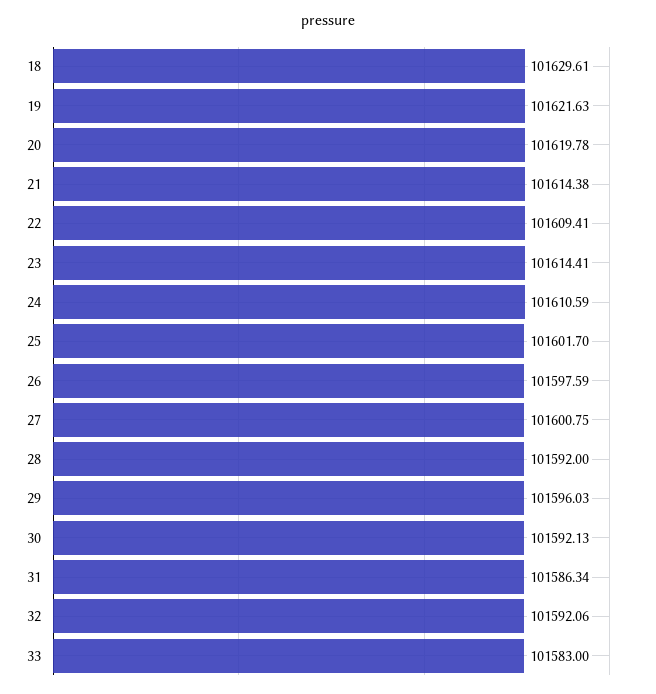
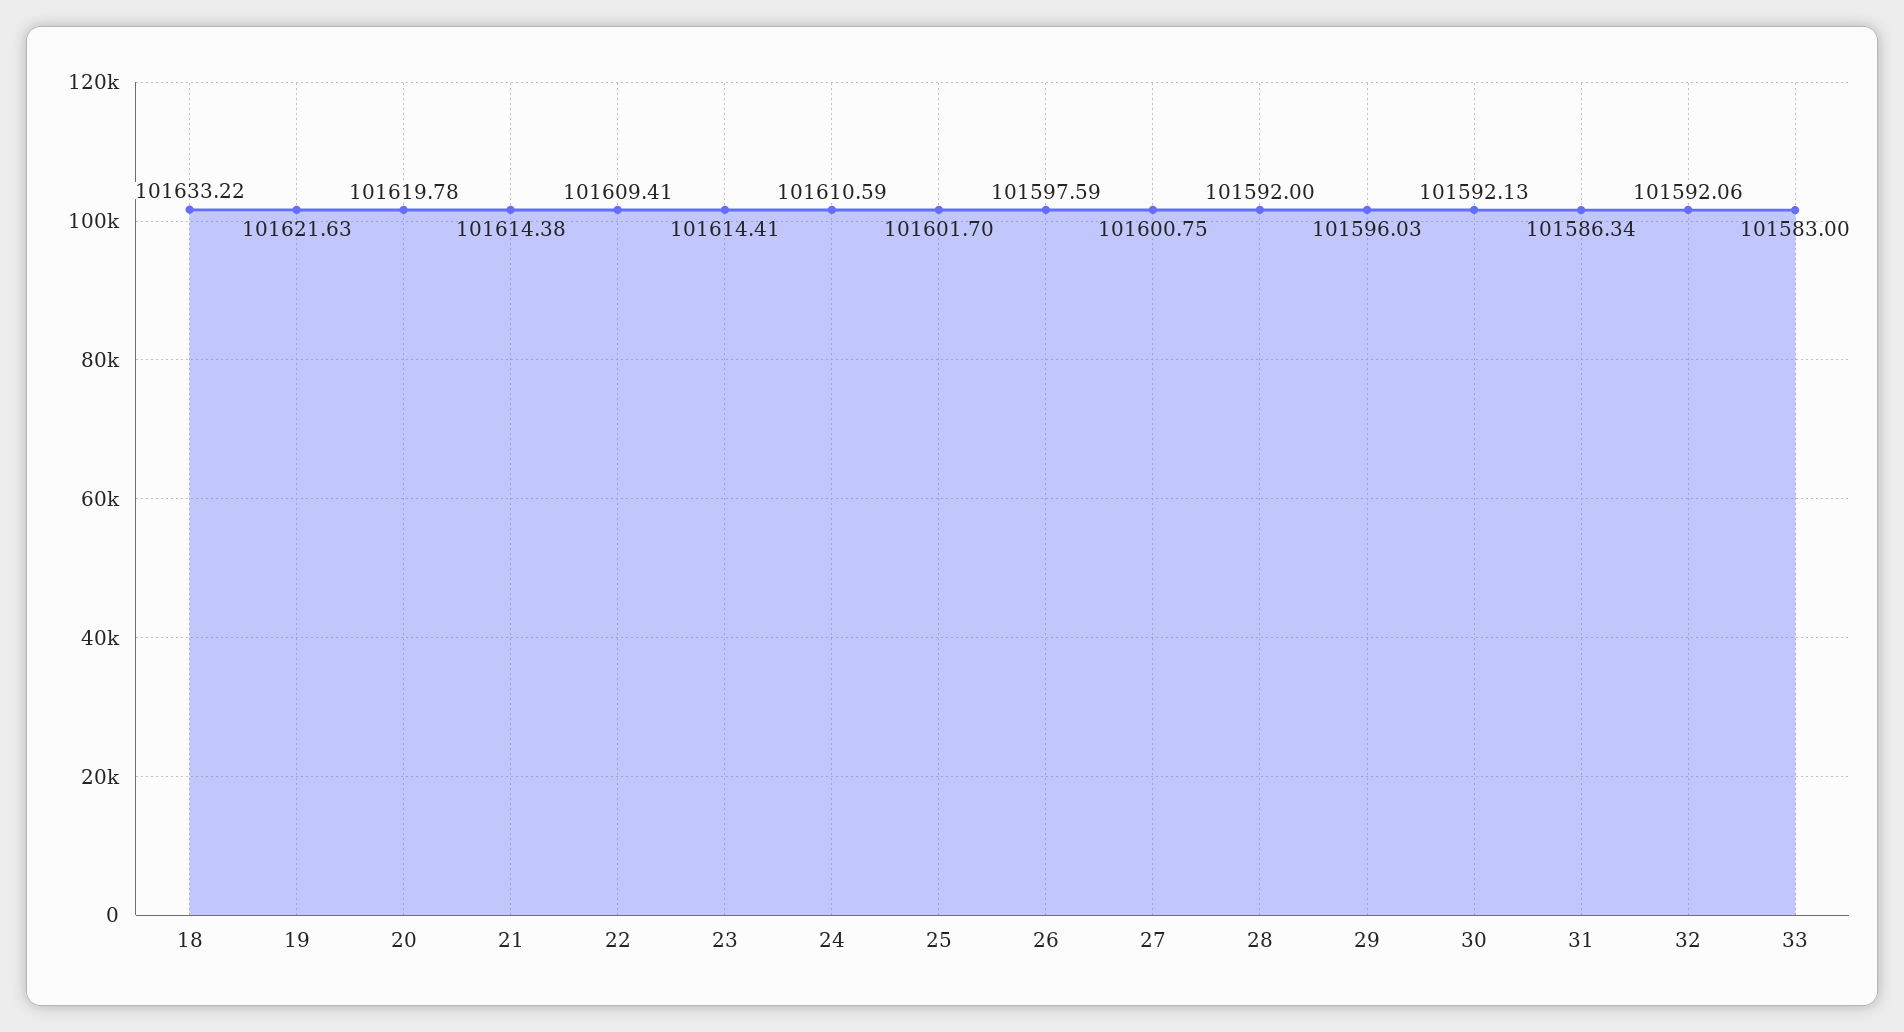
18: 101629.61 -> 101633.22

